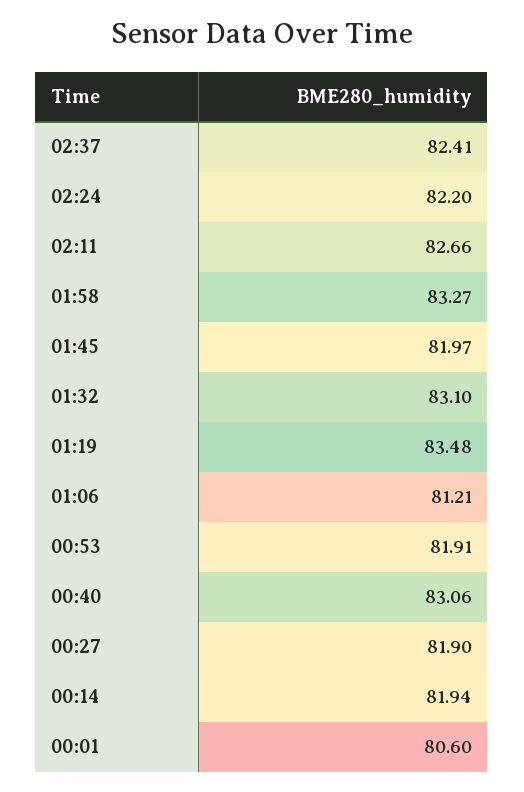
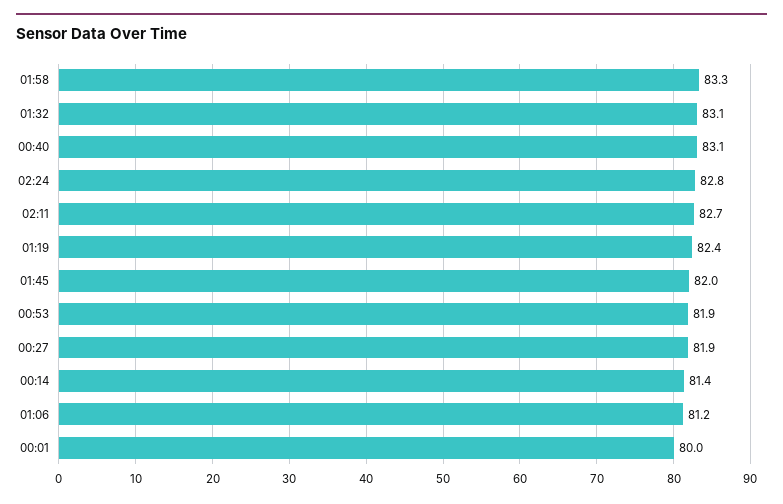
02:37: 82.41 -> none
02:24: 82.2 -> 82.8
01:19: 83.48 -> 82.4
00:14: 81.94 -> 81.4
00:01: 80.6 -> 80

